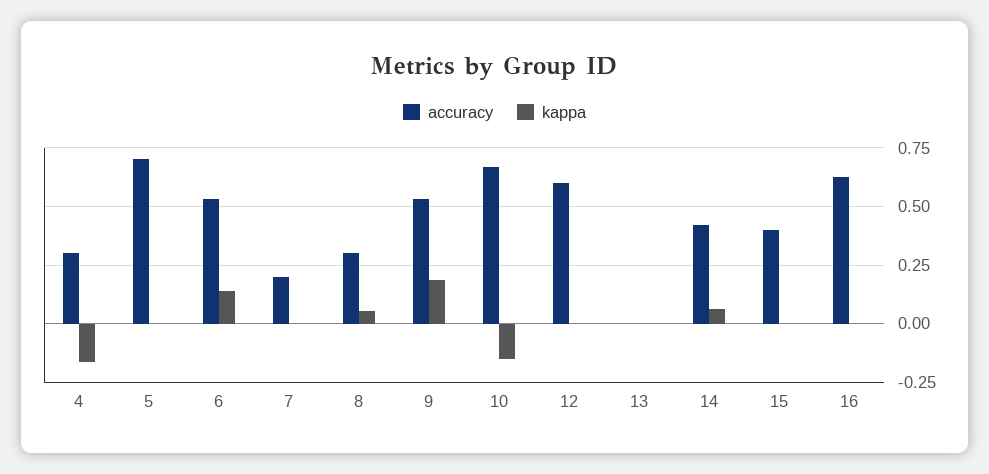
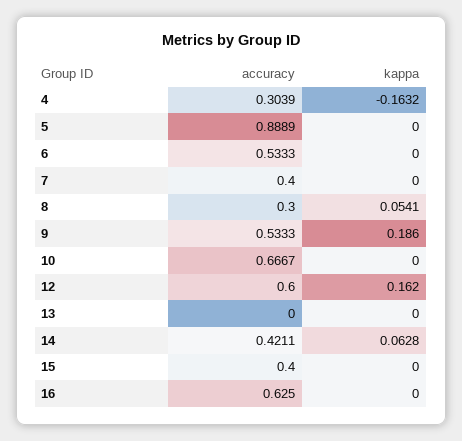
accuracy, 5: 0.7 -> 0.8889
kappa, 6: 0.15 -> 0
accuracy, 7: 0.2 -> 0.4
kappa, 10: -0.15 -> 0
kappa, 12: 0 -> 0.162

